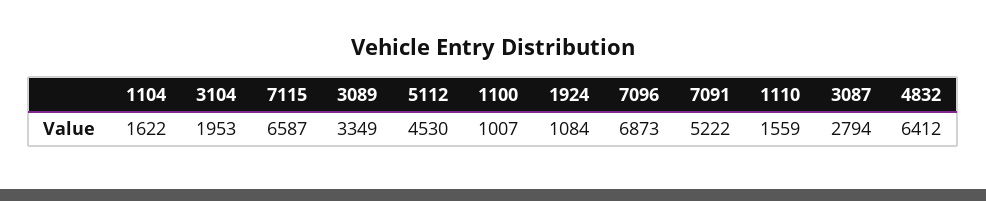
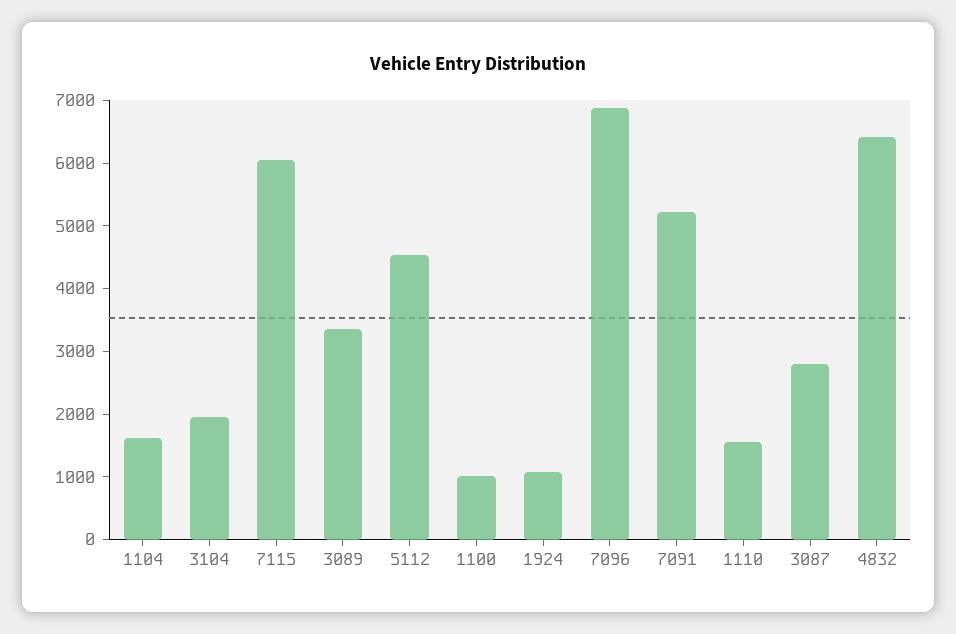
7115: 6587 -> 6000

